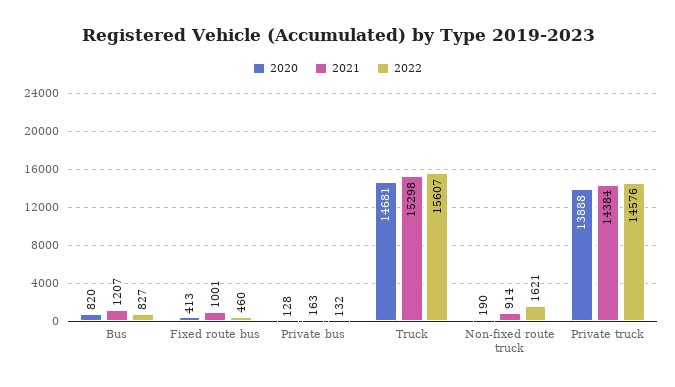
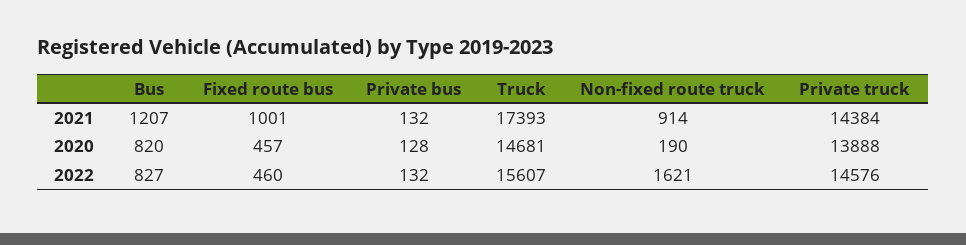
2020, Fixed route bus: 413 -> 457
2021, Private bus: 163 -> 132
2021, Truck: 15298 -> 17393

